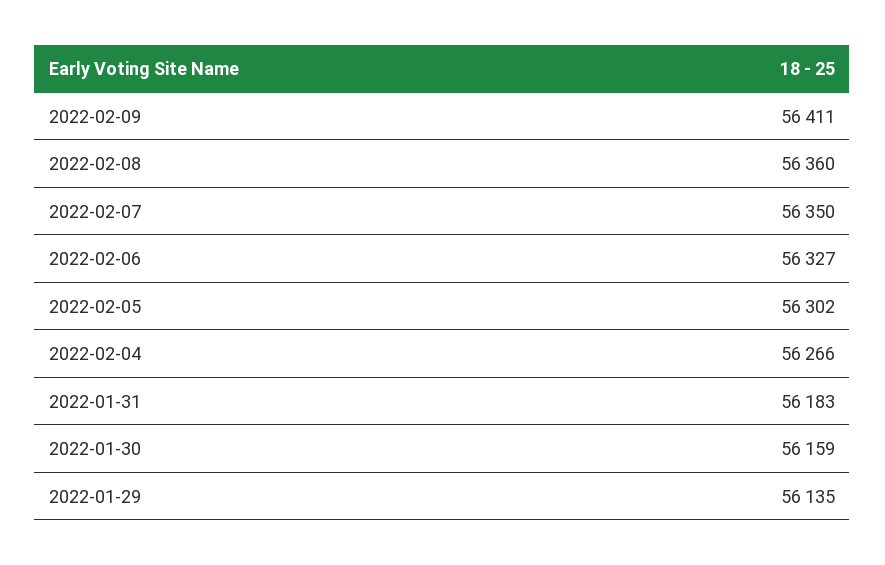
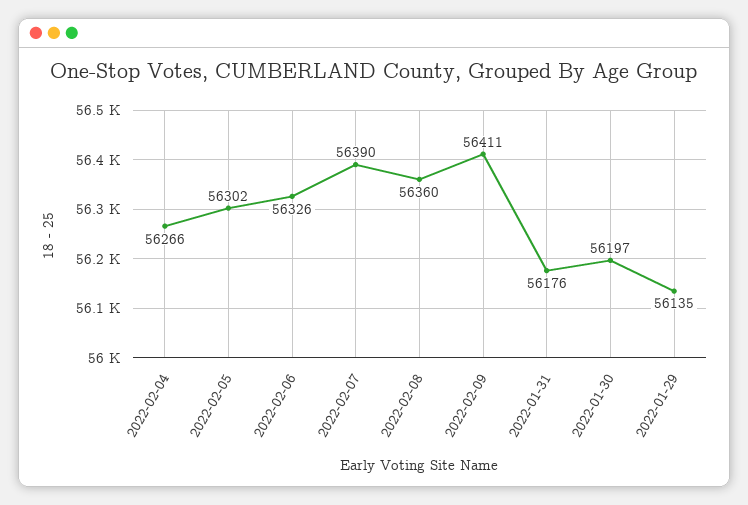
2022-02-07: 56350 -> 56390
2022-02-06: 56327 -> 56326
2022-01-31: 56183 -> 56176
2022-01-30: 56159 -> 56197

